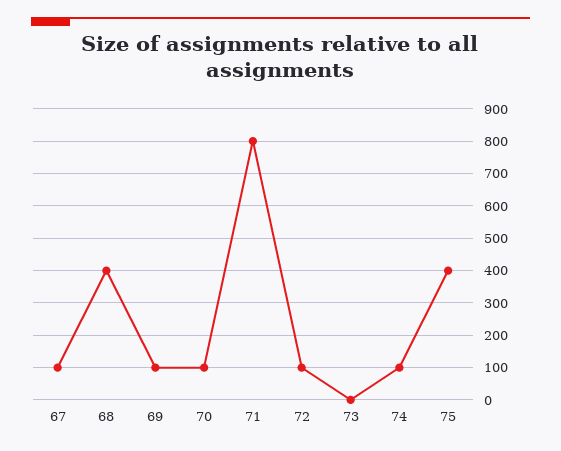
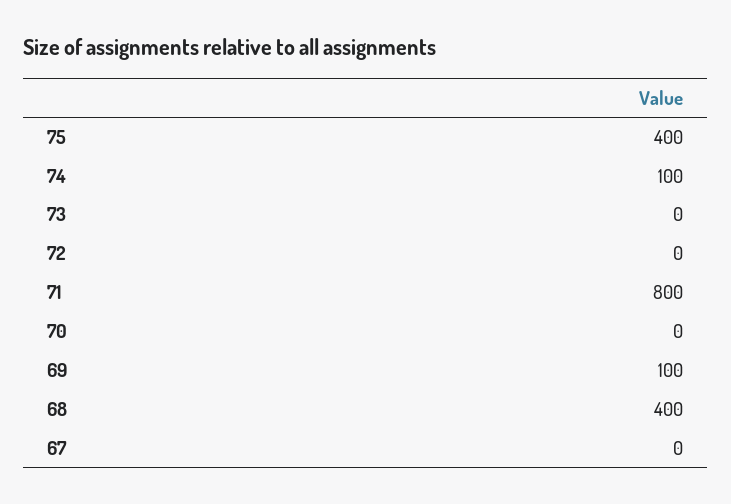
67: 100 -> 0
70: 100 -> 0
72: 100 -> 0

